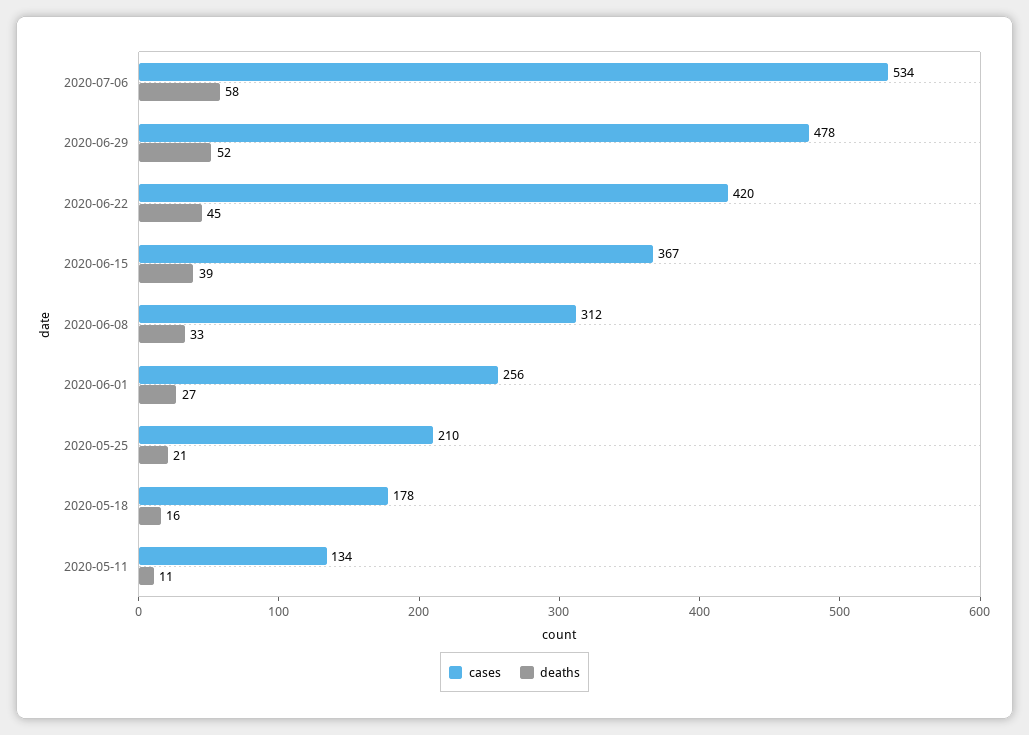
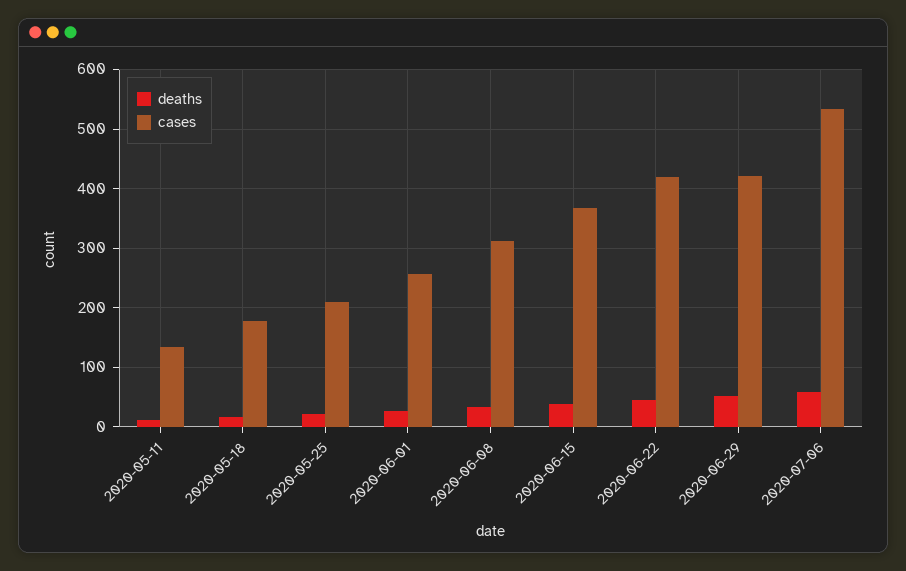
cases, 2020-06-29: 478 -> 420

